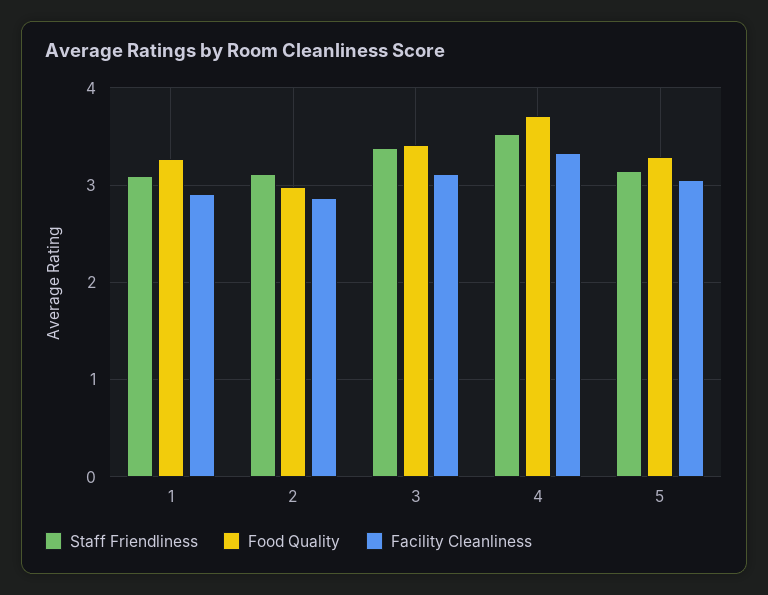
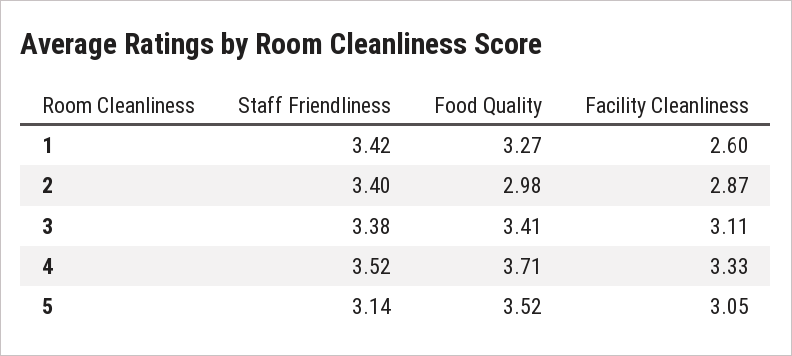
Staff Friendliness, 1: 3.1 -> 3.42
Facility Cleanliness, 1: 2.9 -> 2.6
Staff Friendliness, 2: 3.1 -> 3.4
Food Quality, 5: 3.3 -> 3.52

